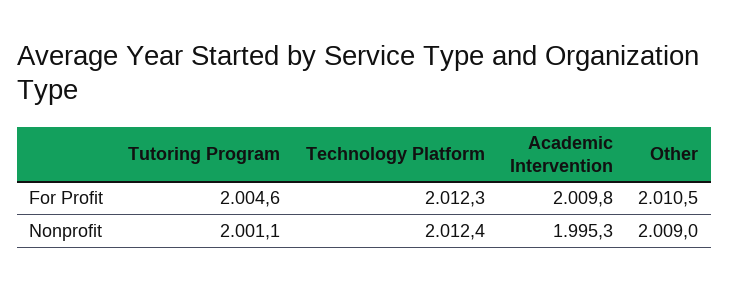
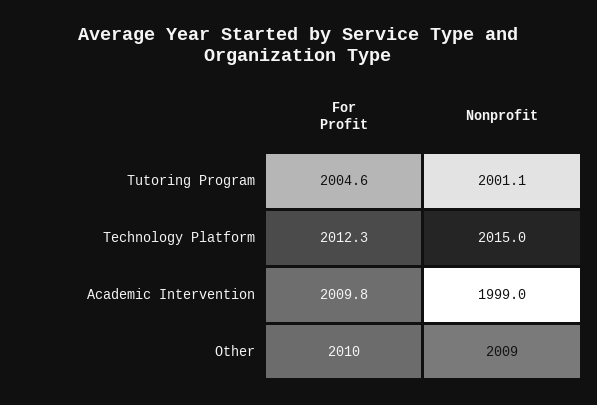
Other, For Profit: 2010.5 -> 2010
Technology Platform, Nonprofit: 2012.4 -> 2015
Academic Intervention, Nonprofit: 1995.3 -> 1999

